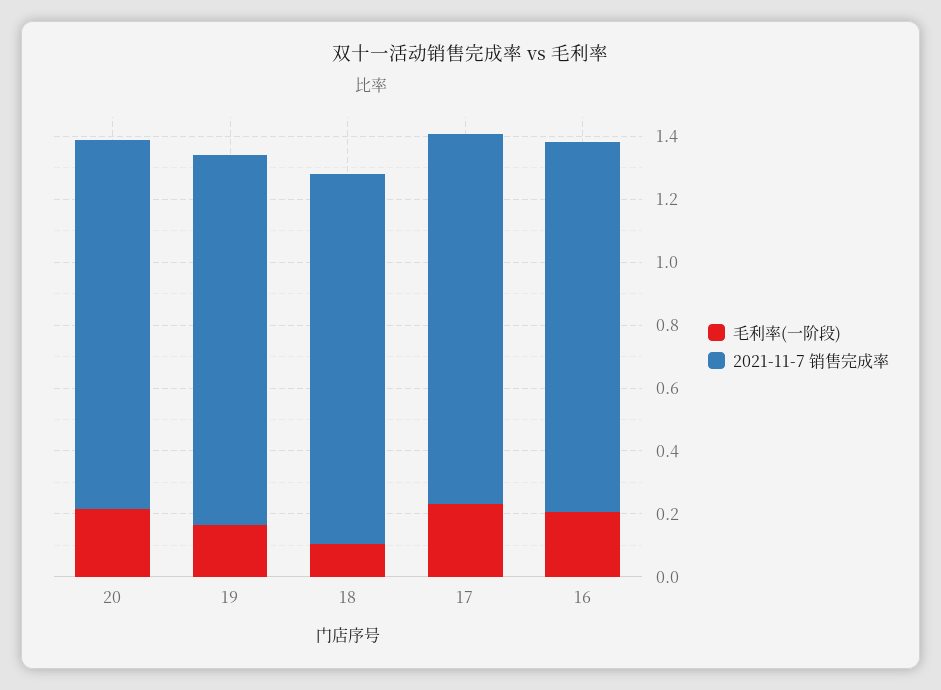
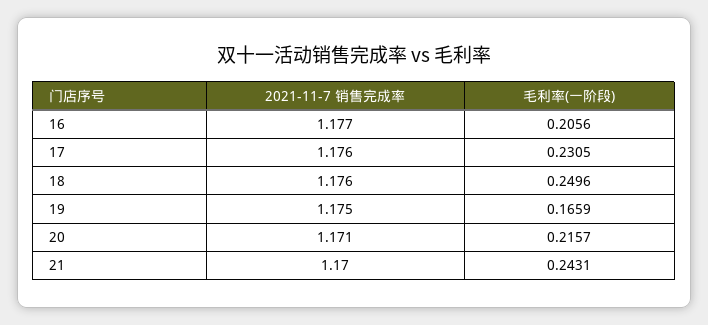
毛利率(一阶段), 18: 0.1 -> 0.2496
2021-11-7 销售完成率, 21: none -> 1.17
毛利率(一阶段), 21: none -> 0.2431

